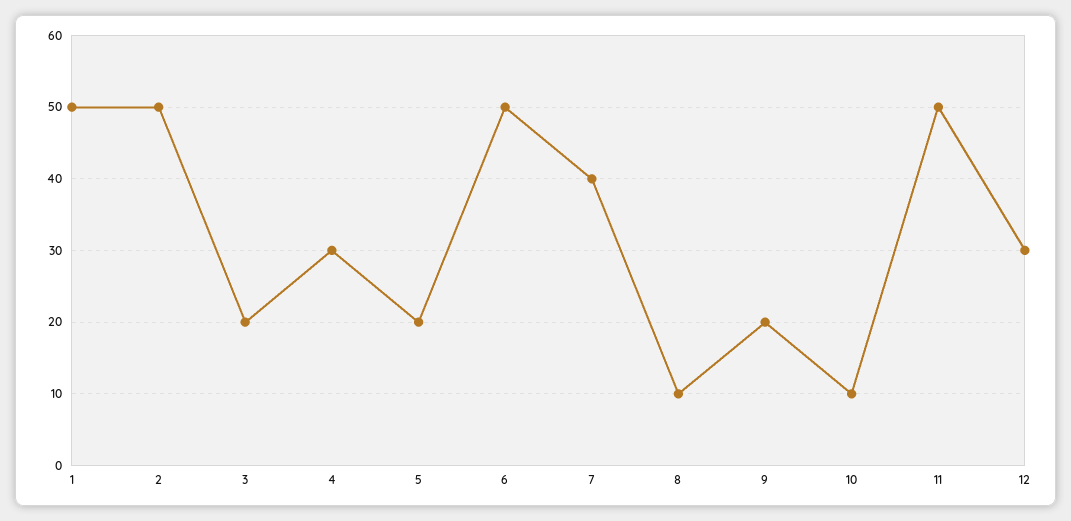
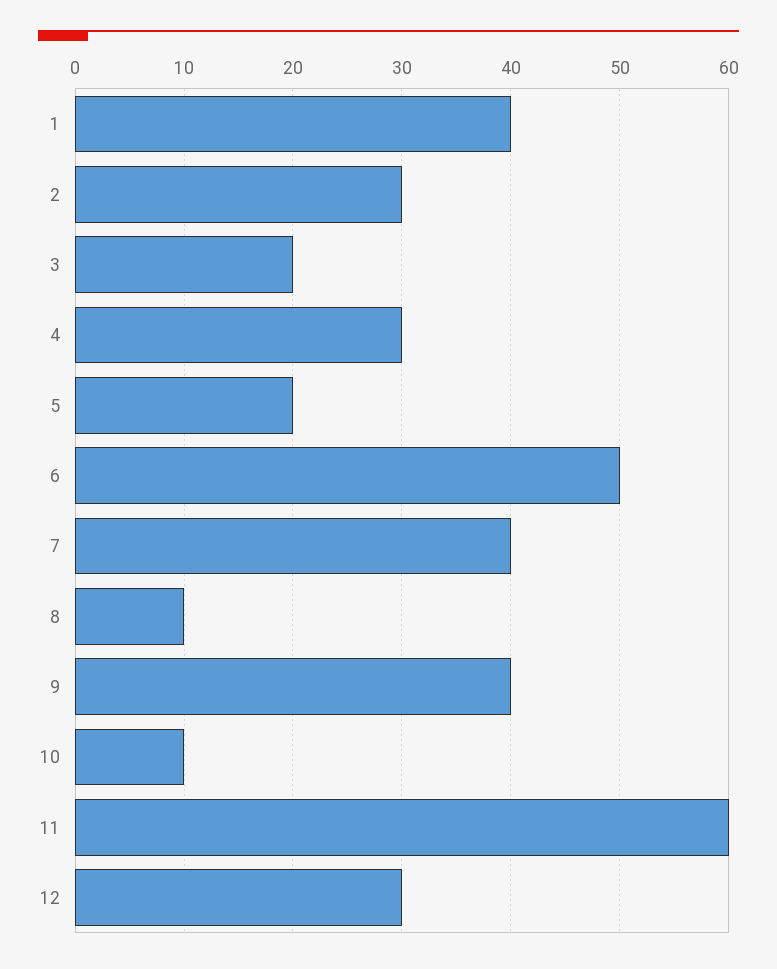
1: 50 -> 40
2: 50 -> 30
9: 20 -> 40
11: 50 -> 60

